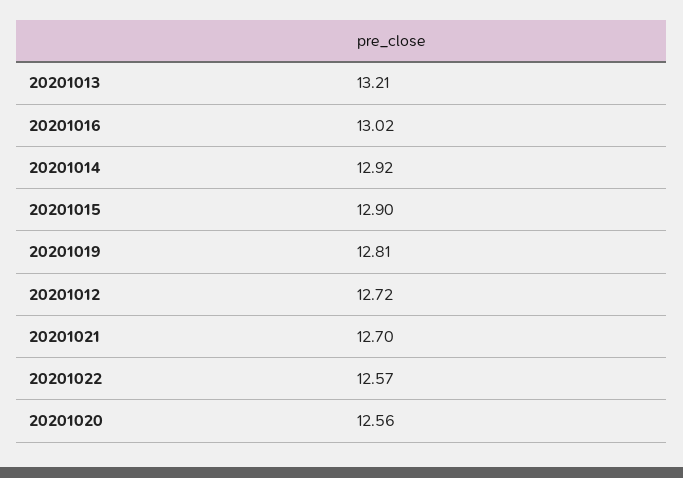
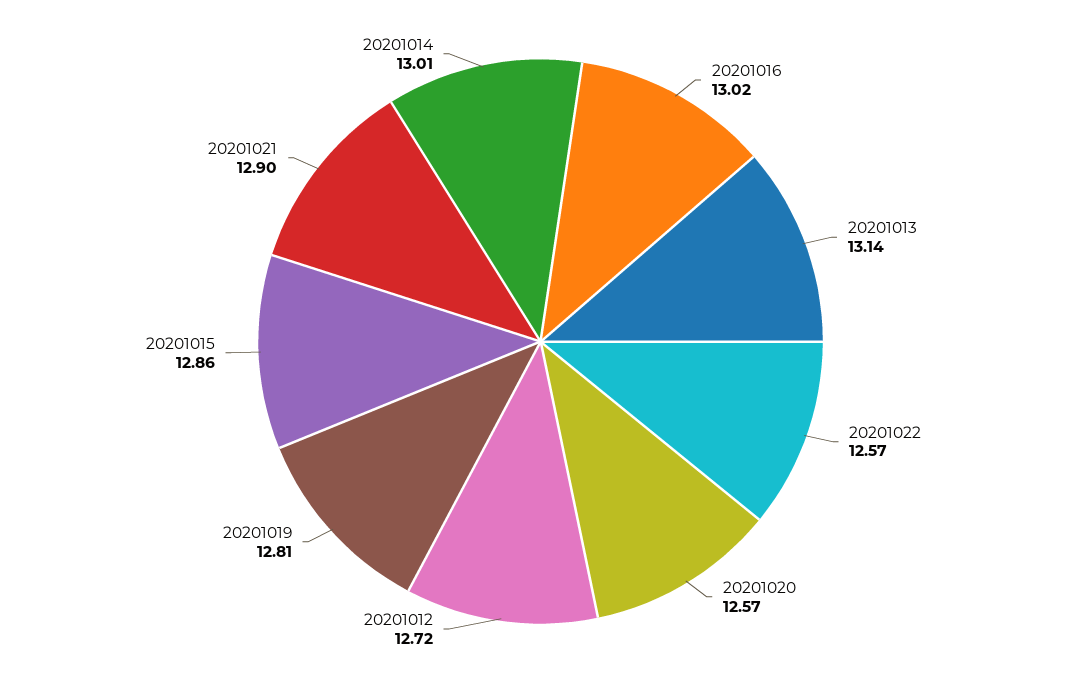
20201013: 13.21 -> 13.14
20201014: 12.92 -> 13.01
20201015: 12.9 -> 12.86
20201021: 12.7 -> 12.9
20201020: 12.56 -> 12.57

